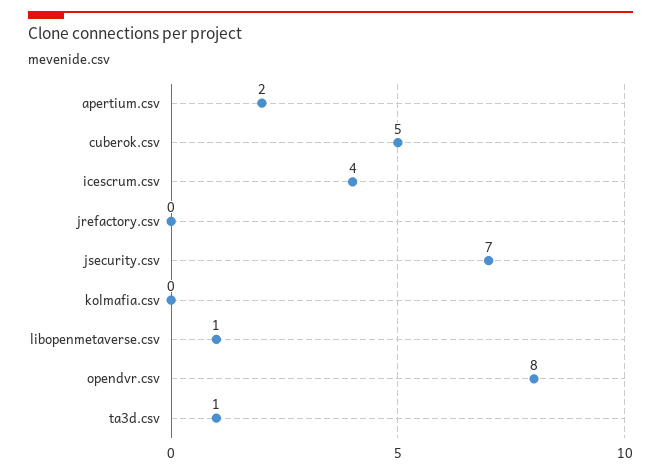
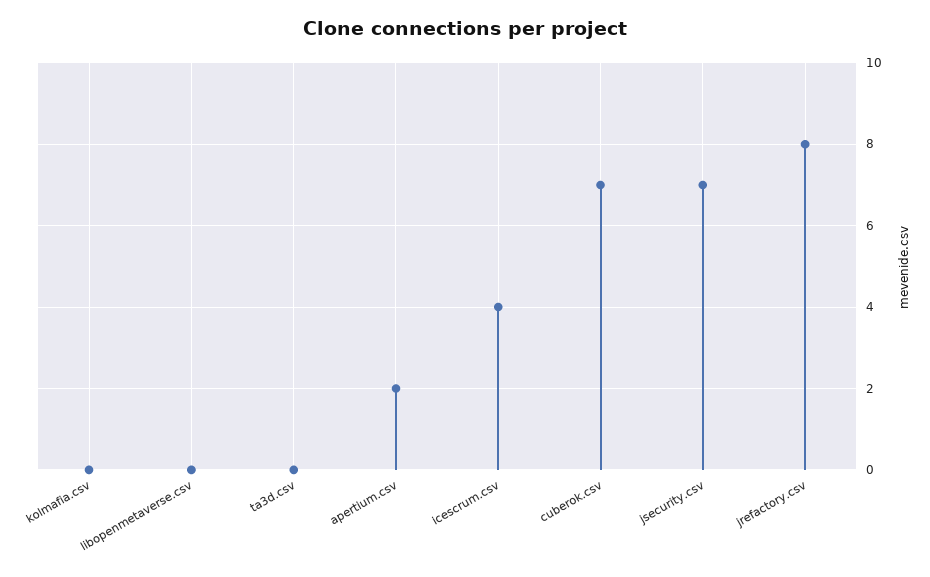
cuberok.csv: 5 -> 7
jrefactory.csv: 0 -> 8
libopenmetaverse.csv: 1 -> 0
opendvr.csv: 8 -> none
ta3d.csv: 1 -> 0

